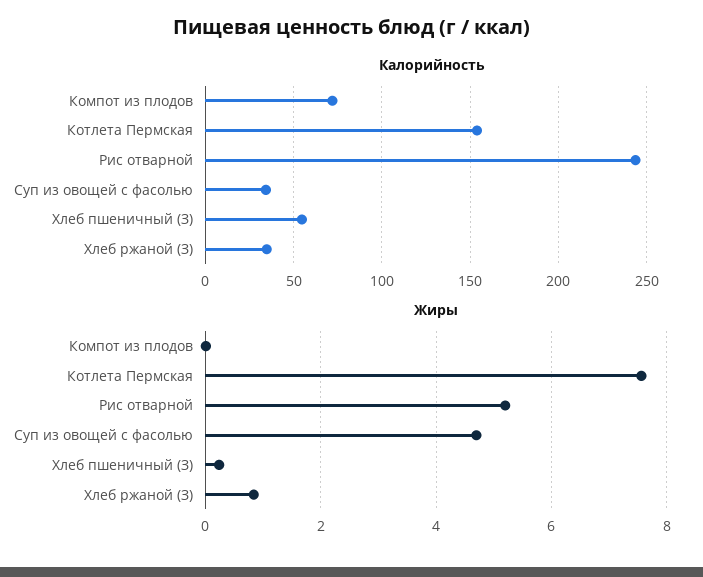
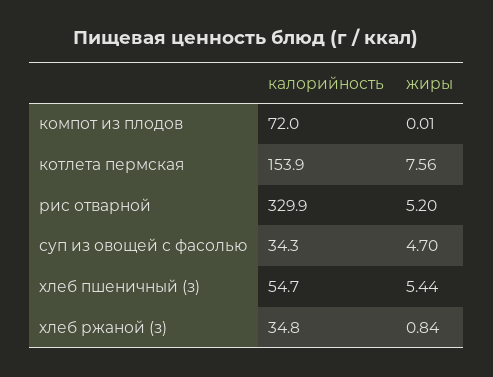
Калорийность, Рис отварной: 245 -> 329.9
Жиры, Хлеб пшеничный (З): 0.2 -> 5.44

